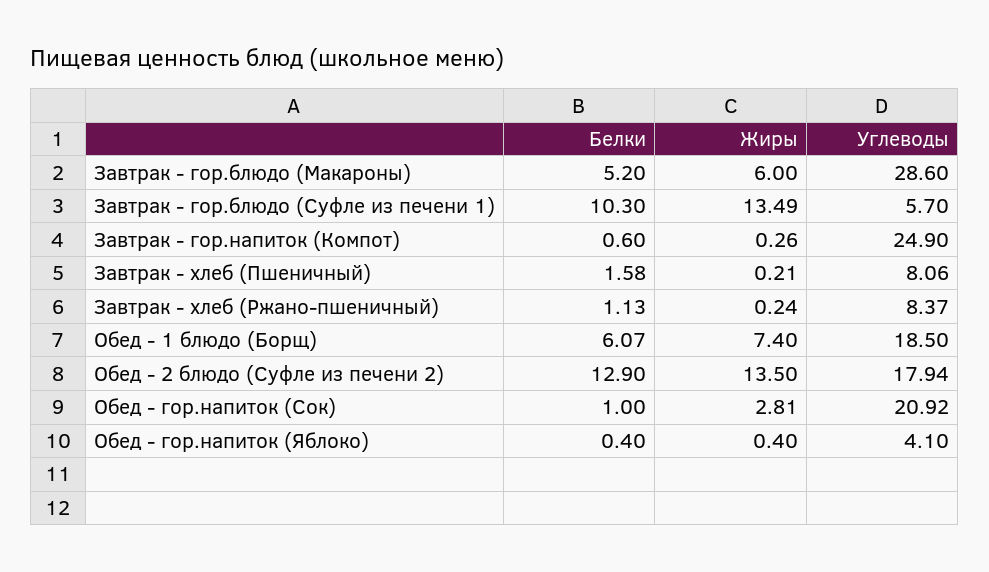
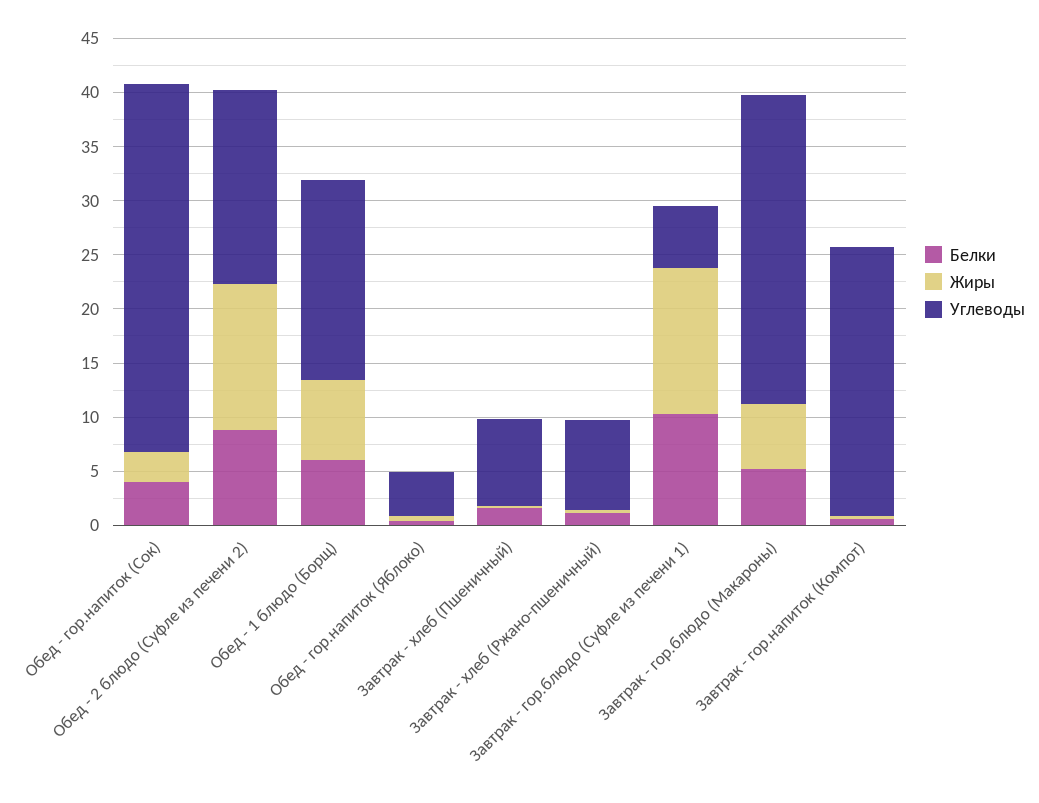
Белки, Обед - 2 блюдо (Суфле из печени 2): 12.9 -> 9
Белки, Обед - гор.напиток (Сок): 1 -> 4
Углеводы, Обед - гор.напиток (Сок): 20.92 -> 34

